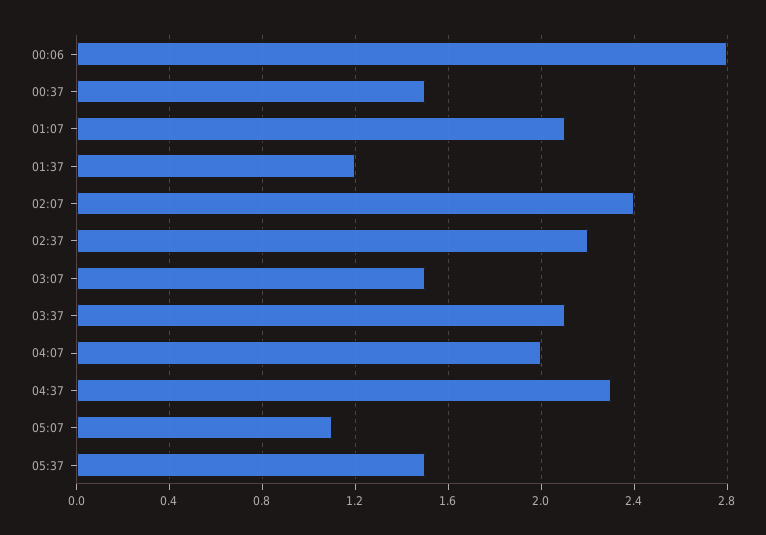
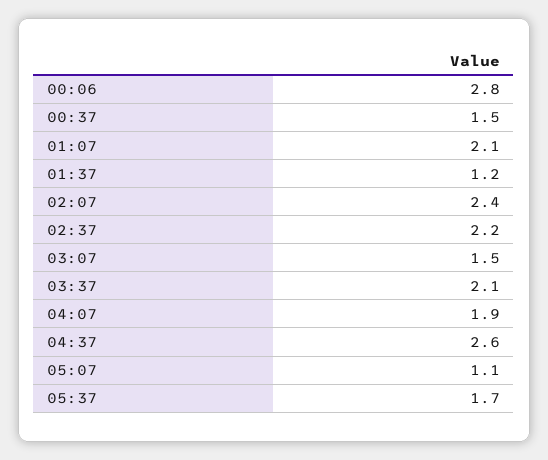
04:07: 2 -> 1.9
04:37: 2.3 -> 2.6
05:37: 1.5 -> 1.7

